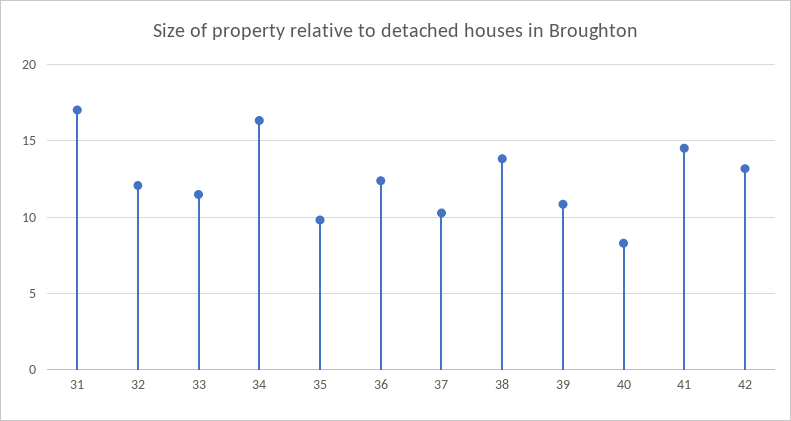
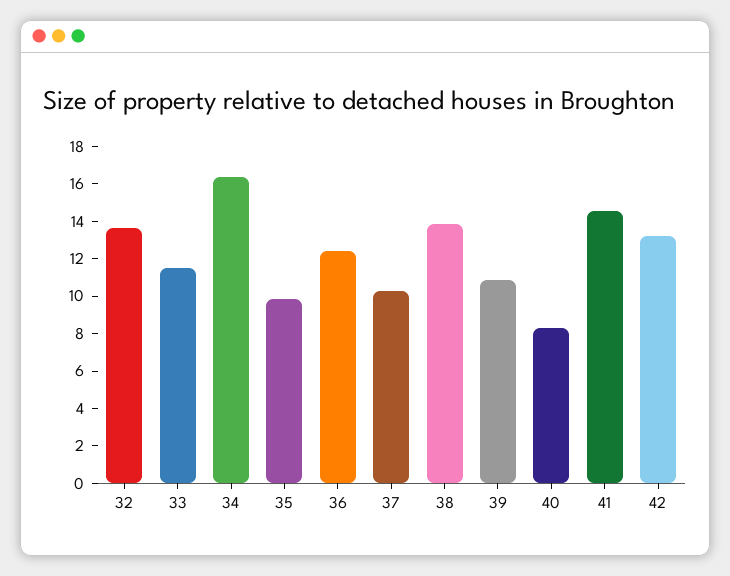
31: 17 -> none
32: 12 -> 13.5

